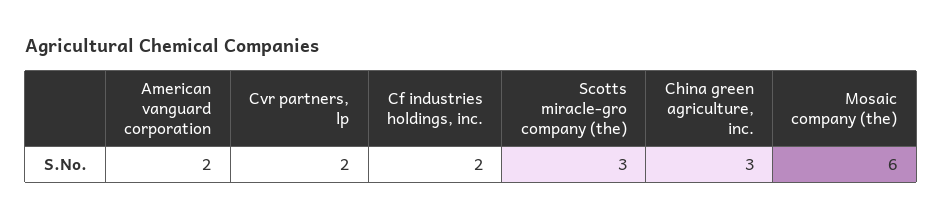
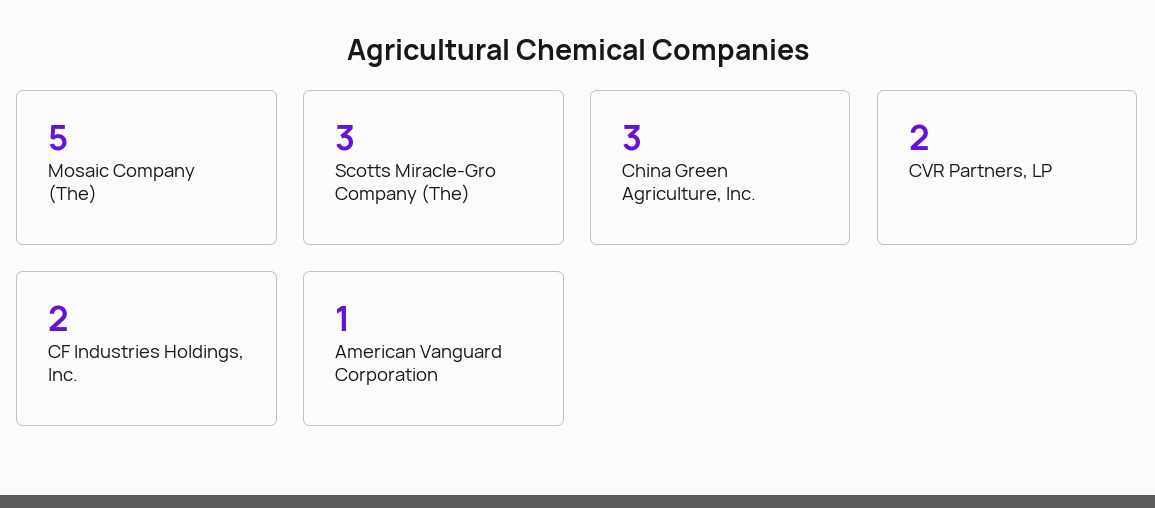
American vanguard corporation: 2 -> 1
Mosaic company (the): 6 -> 5

